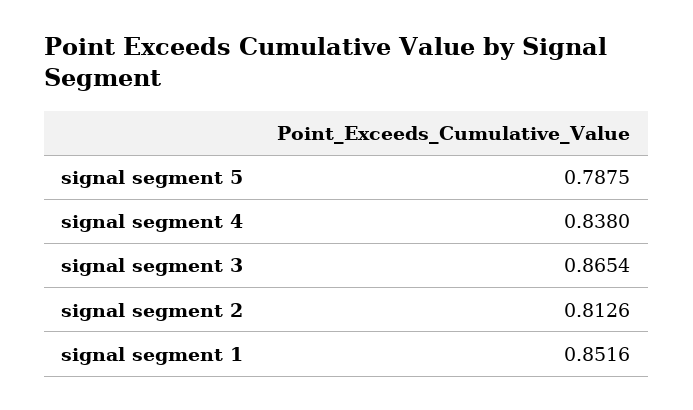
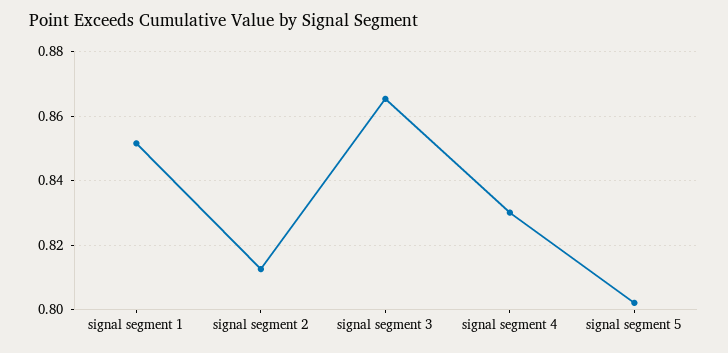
signal segment 5: 0.7875 -> 0.802
signal segment 4: 0.838 -> 0.83

